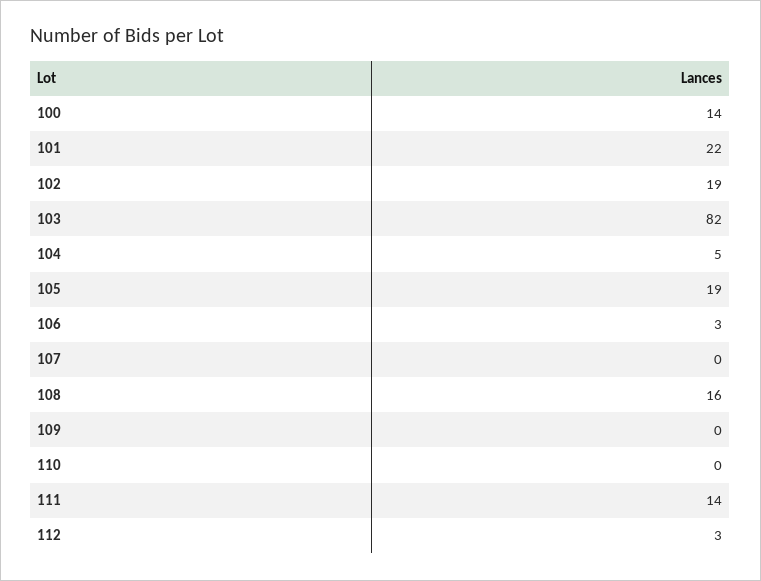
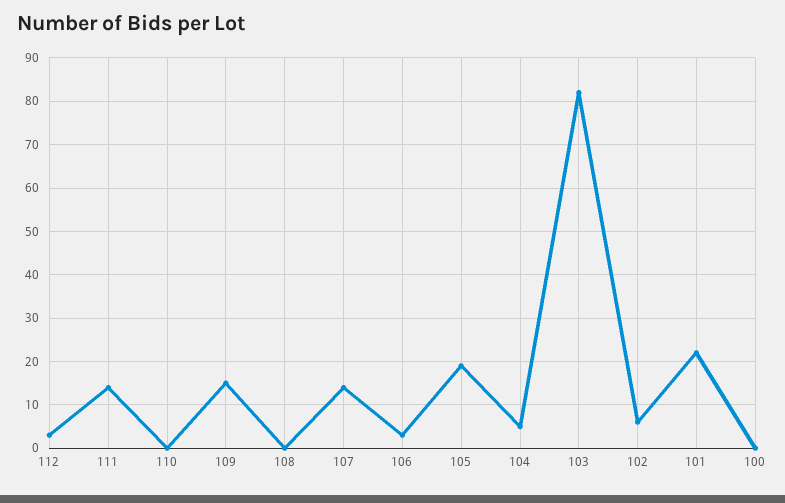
100: 14 -> 0
102: 19 -> 5
107: 0 -> 15
108: 16 -> 0
109: 0 -> 15

